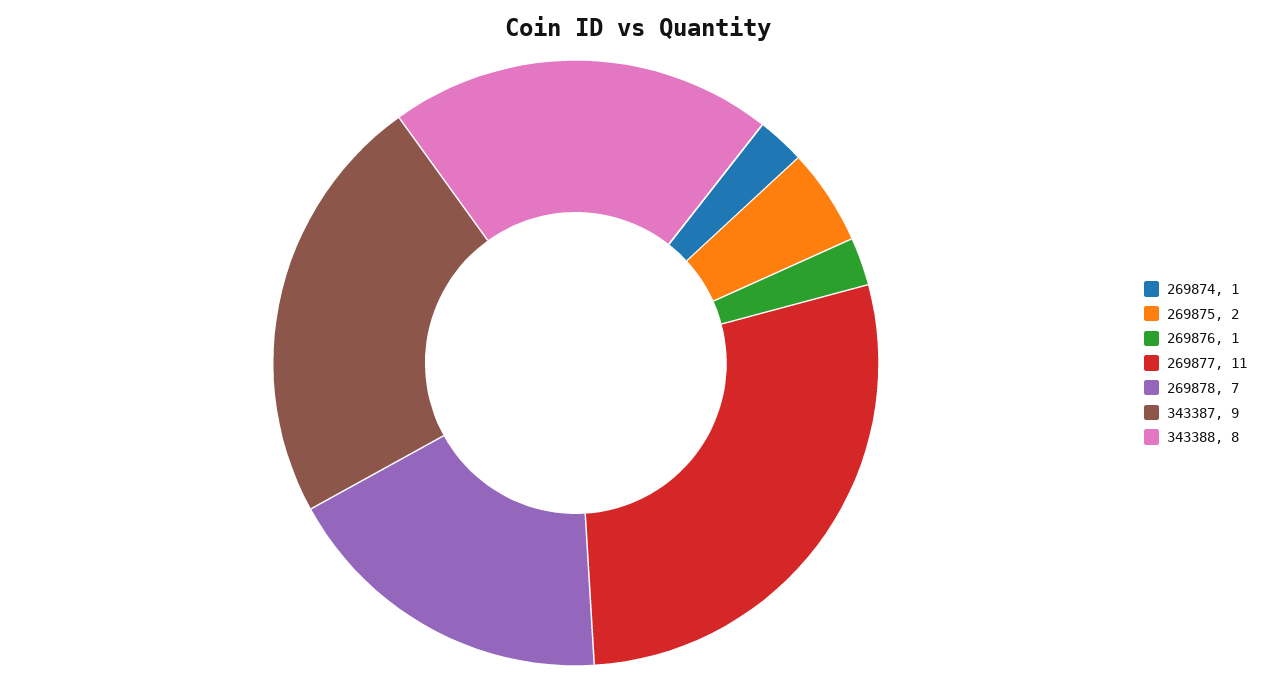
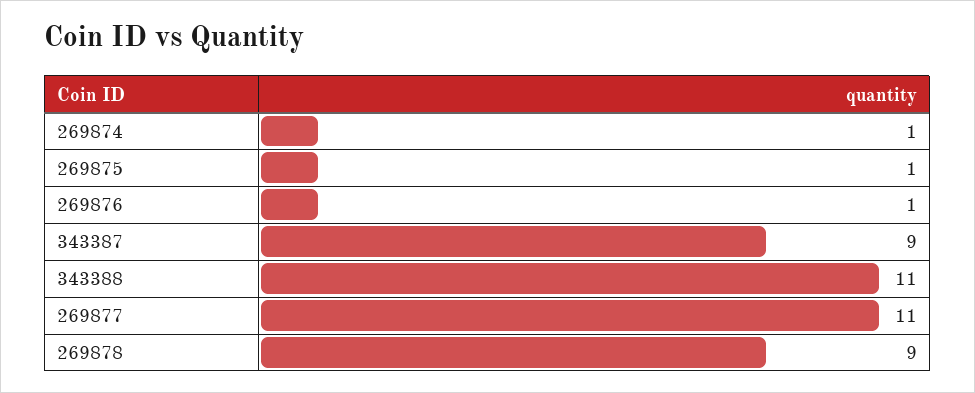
269875: 2 -> 1
269878: 7 -> 9
343388: 8 -> 11

